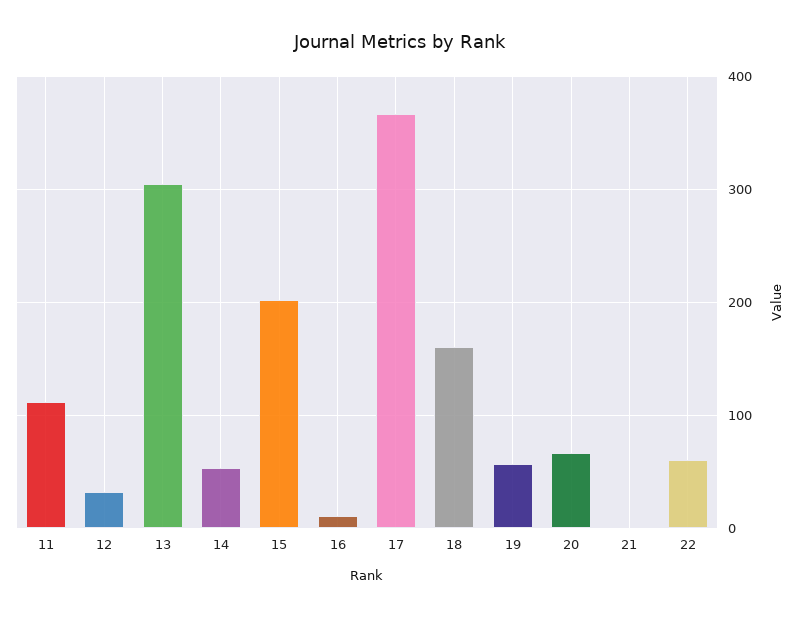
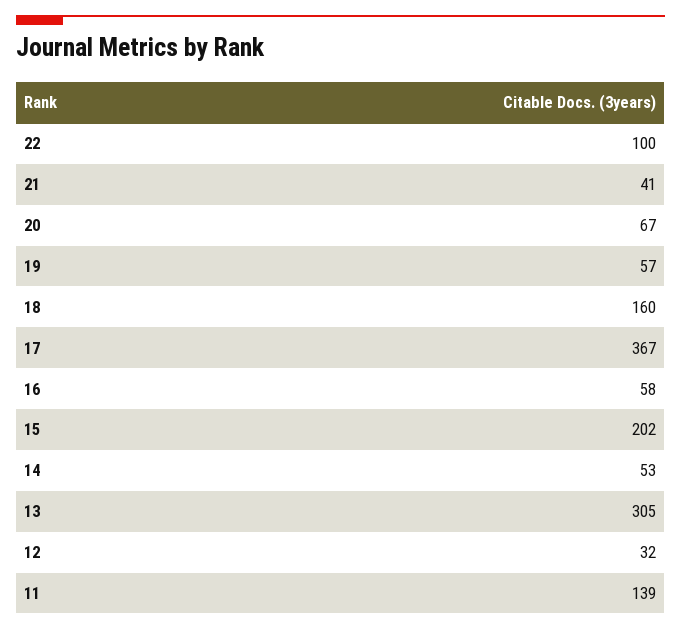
11: 110 -> 139
16: 10 -> 58
21: 0 -> 41
22: 60 -> 100

